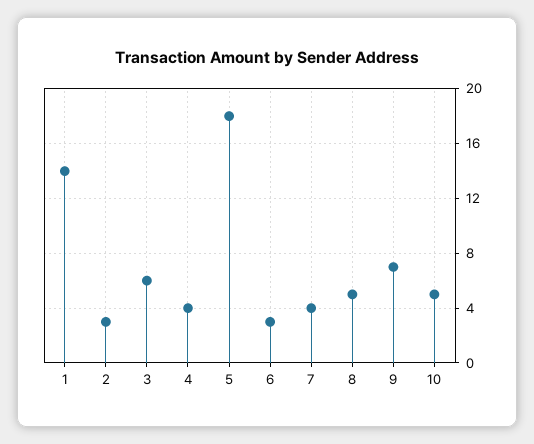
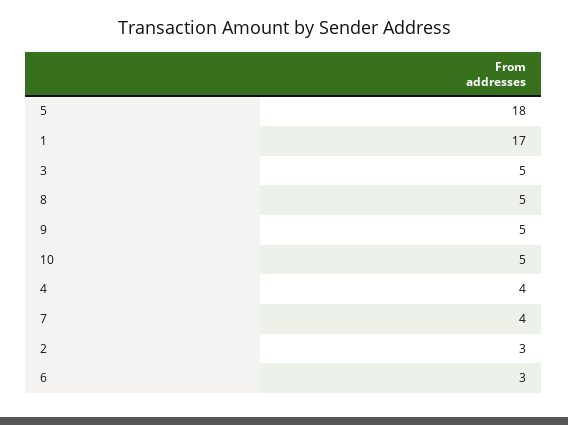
1: 14 -> 17
3: 6 -> 5
9: 7 -> 5

